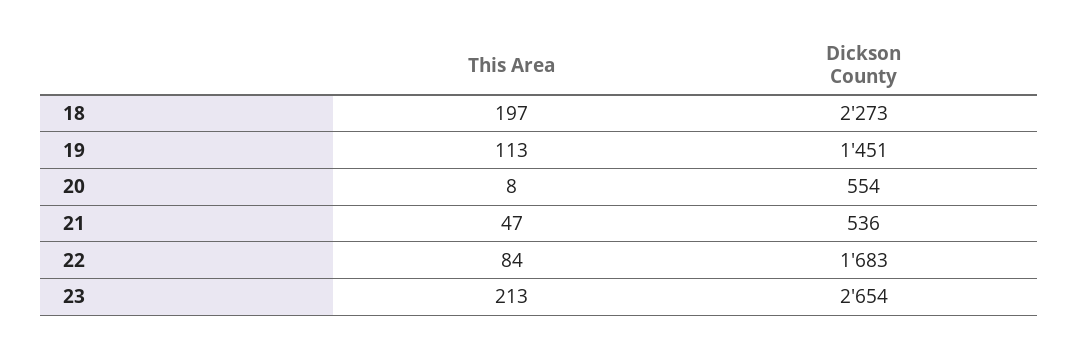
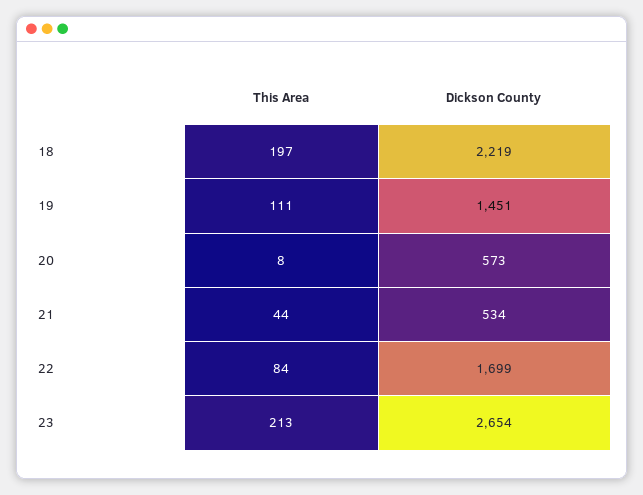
Dickson County, 18: 2273 -> 2219
This Area, 19: 113 -> 111
Dickson County, 20: 554 -> 573
This Area, 21: 47 -> 44
Dickson County, 21: 536 -> 534
Dickson County, 22: 1683 -> 1699

